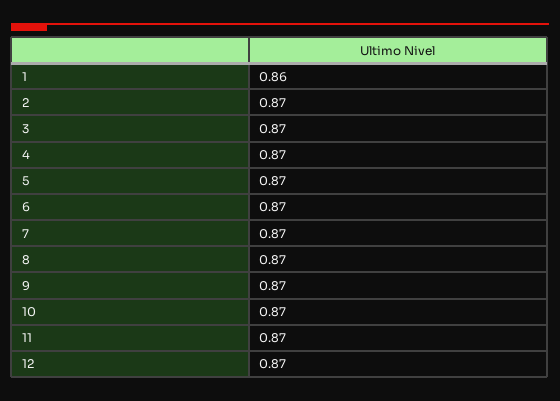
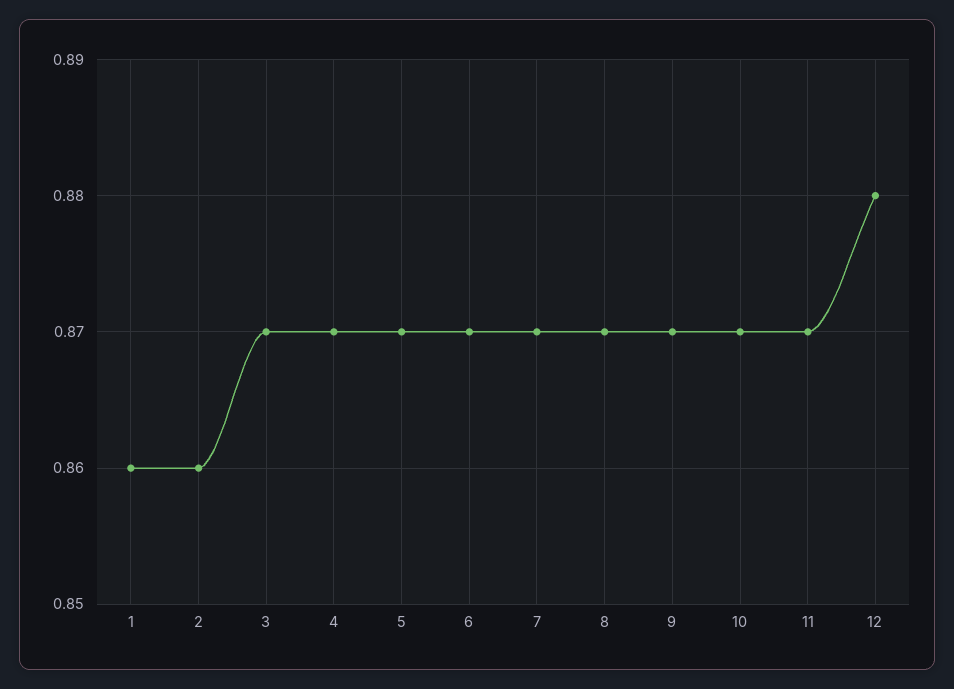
2: 0.87 -> 0.86
12: 0.87 -> 0.88

